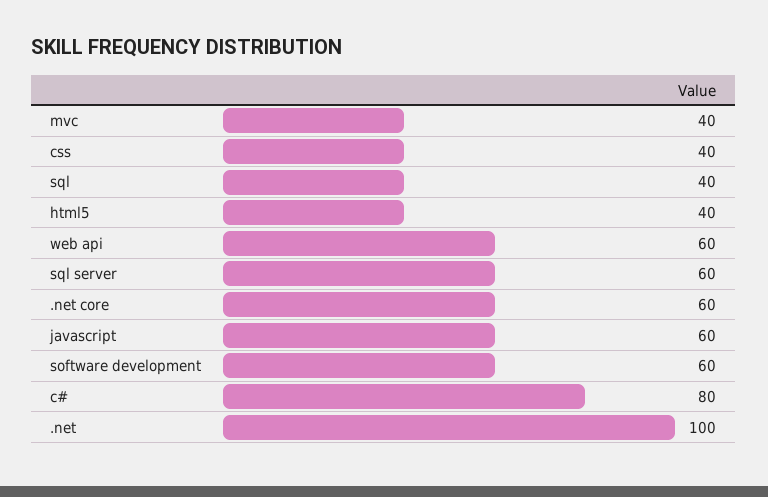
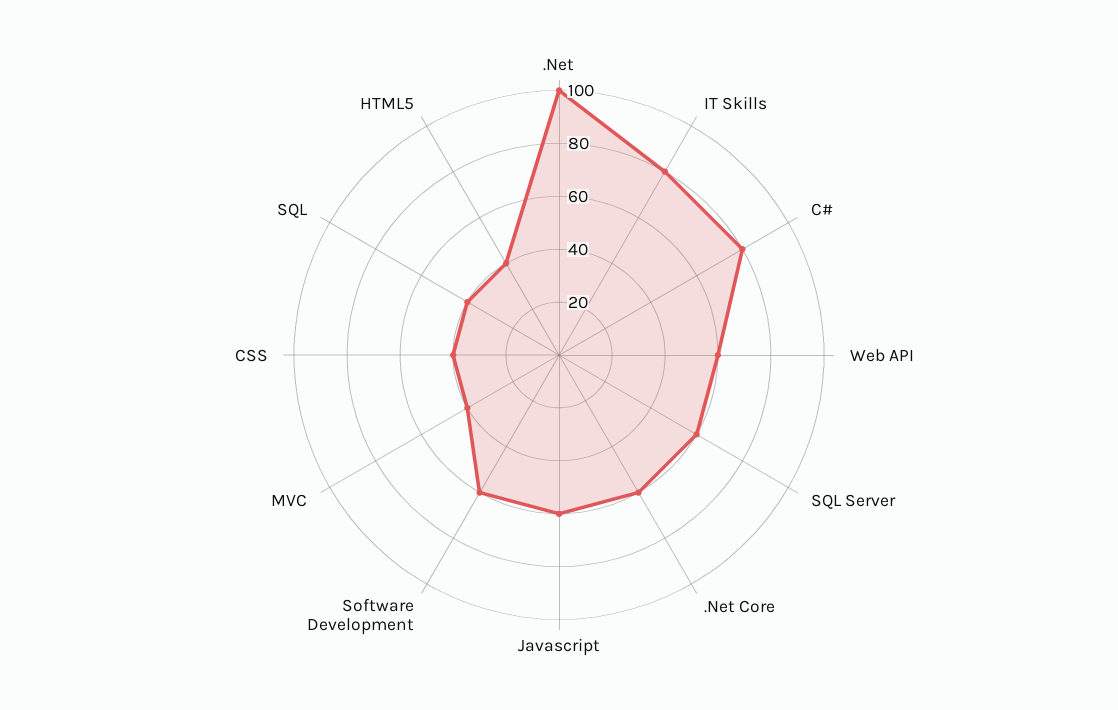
IT Skills: none -> 80

